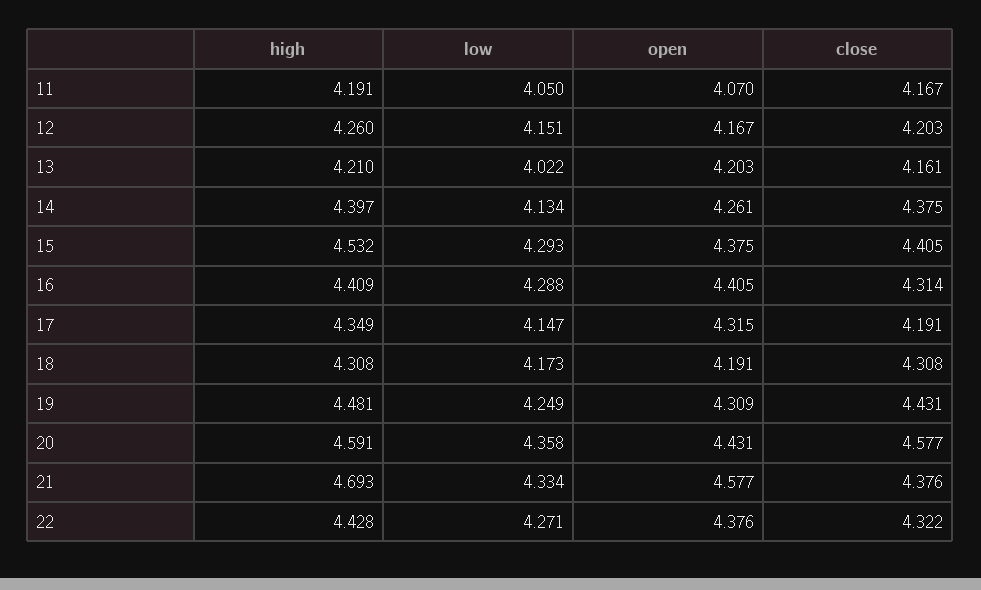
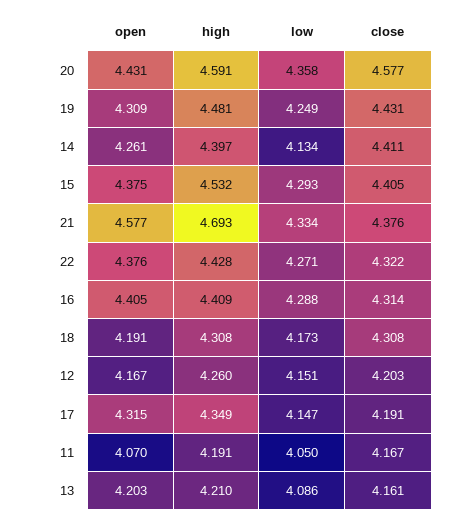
low, 13: 4.022 -> 4.086
close, 14: 4.375 -> 4.411

